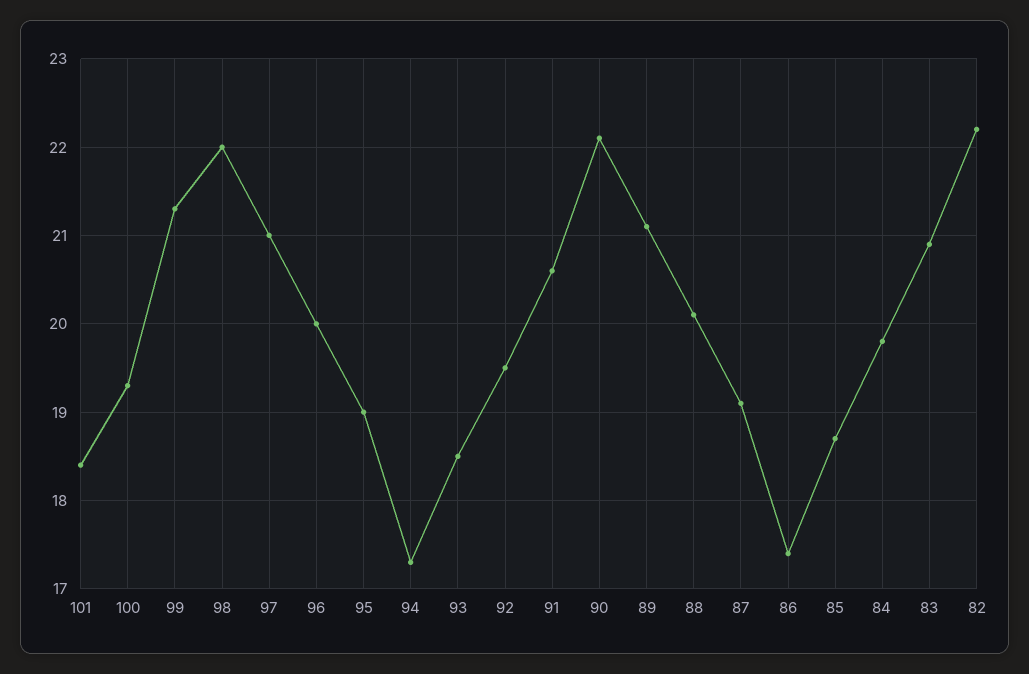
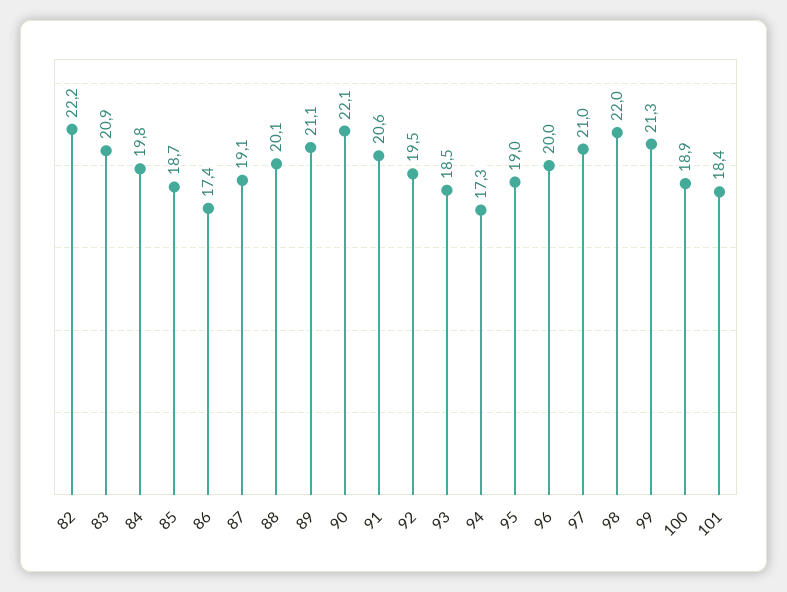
100: 19.3 -> 18.9

